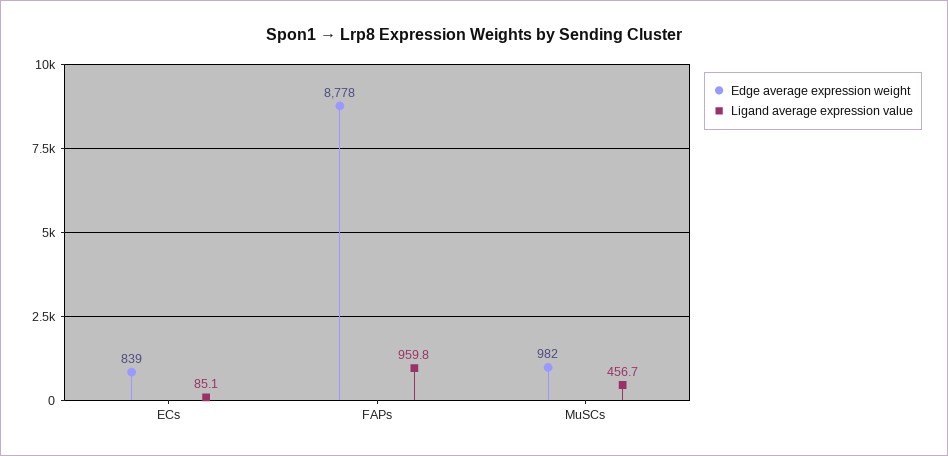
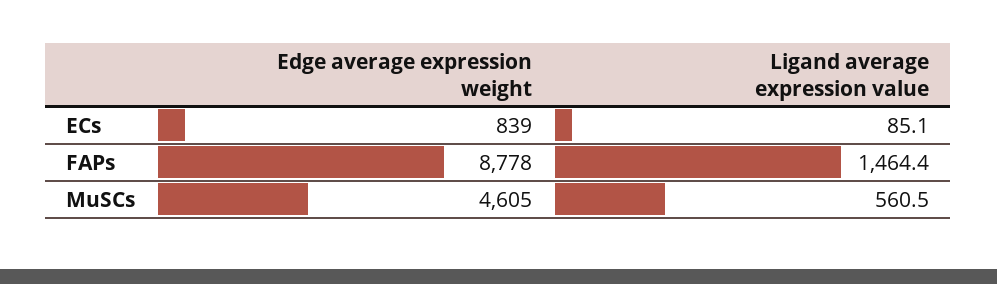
Ligand average expression value, FAPs: 959.8 -> 1464.4
Edge average expression weight, MuSCs: 982 -> 4605
Ligand average expression value, MuSCs: 456.7 -> 560.5

